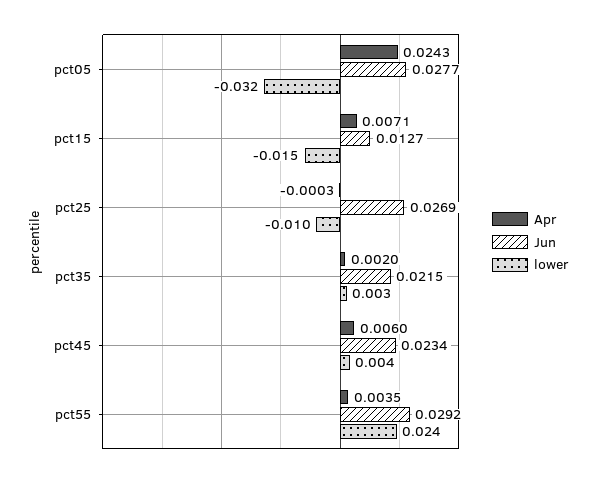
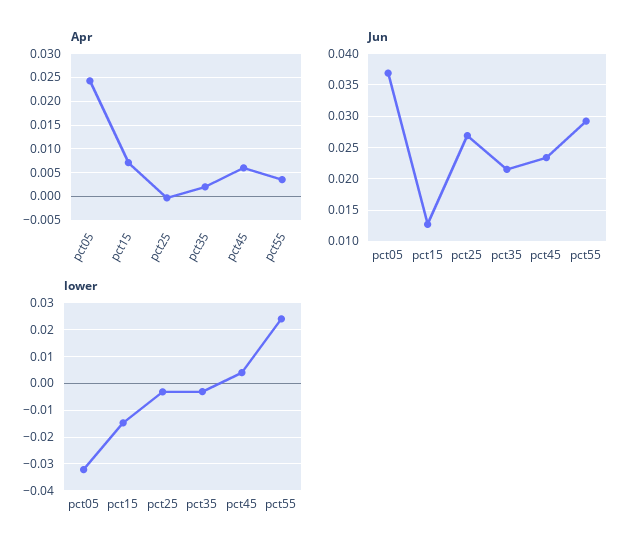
Jun, pct05: 0.0277 -> 0.037
lower, pct25: -0.01 -> -0.0025
lower, pct35: 0.003 -> -0.0025

